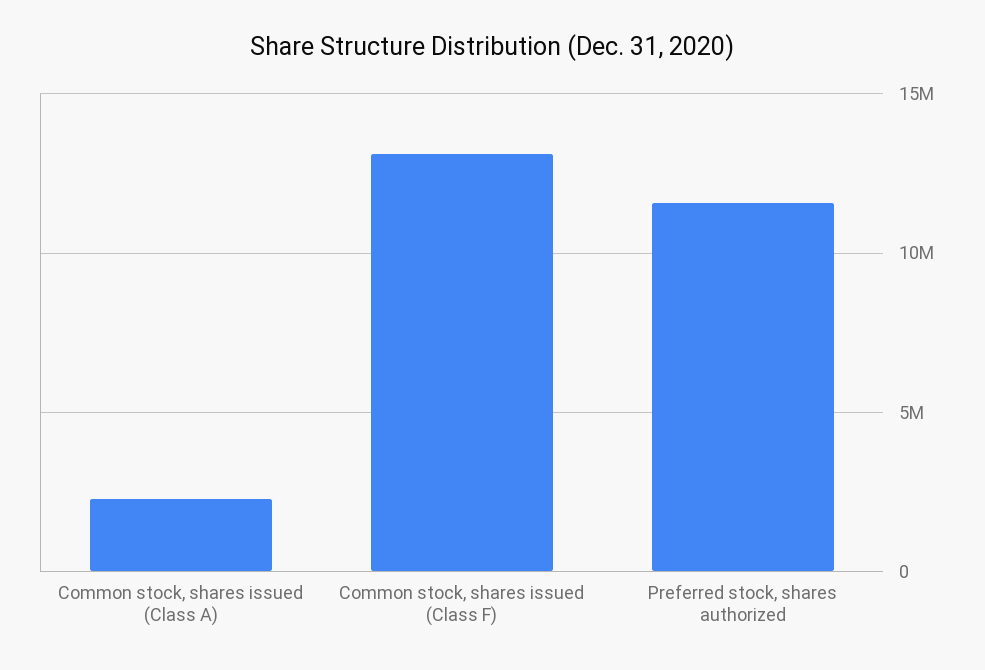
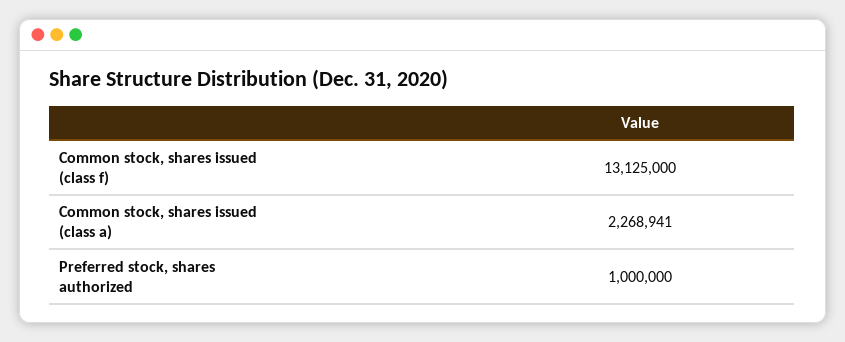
Preferred stock, shares authorized: 11500000 -> 1000000

